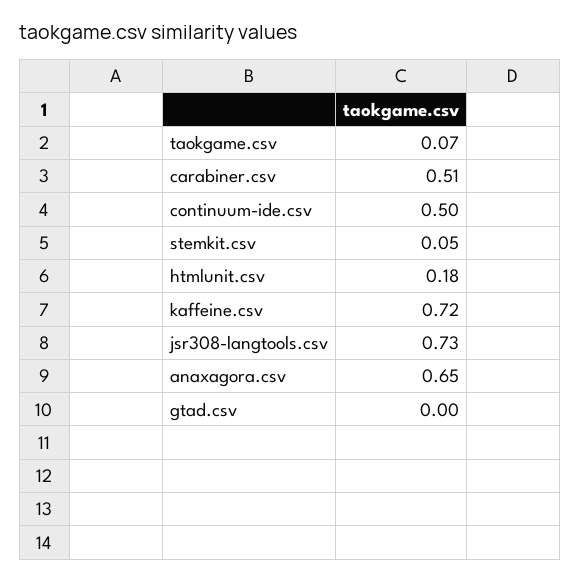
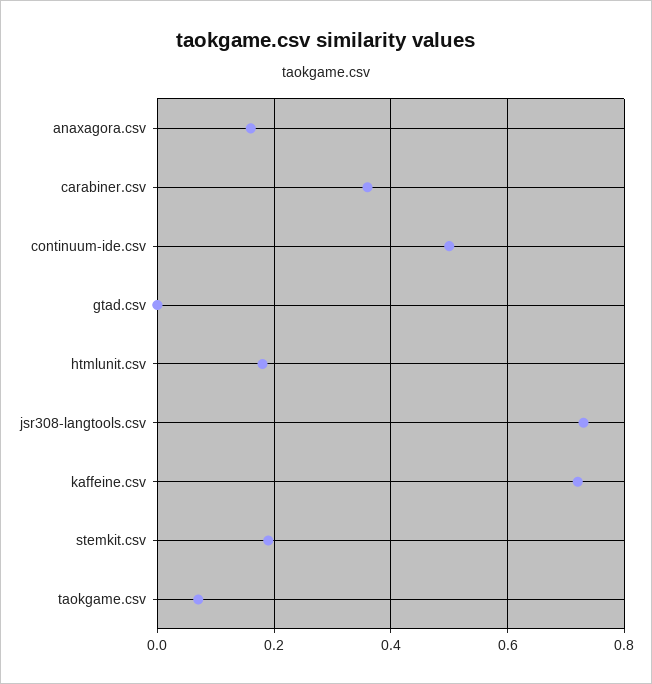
carabiner.csv: 0.51 -> 0.35
stemkit.csv: 0.05 -> 0.2
anaxagora.csv: 0.65 -> 0.15

